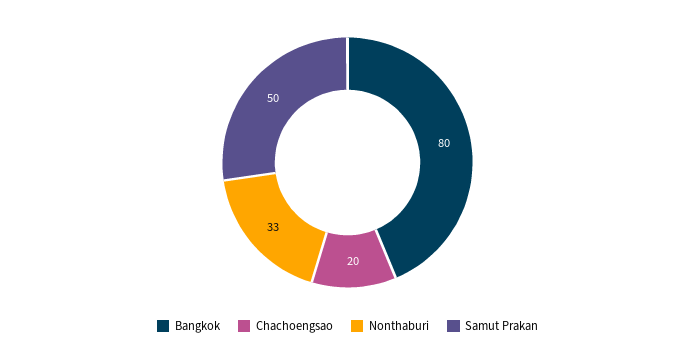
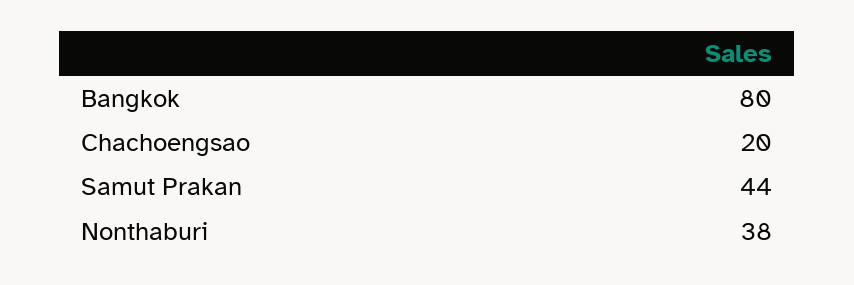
Nonthaburi: 33 -> 38
Samut Prakan: 50 -> 44

